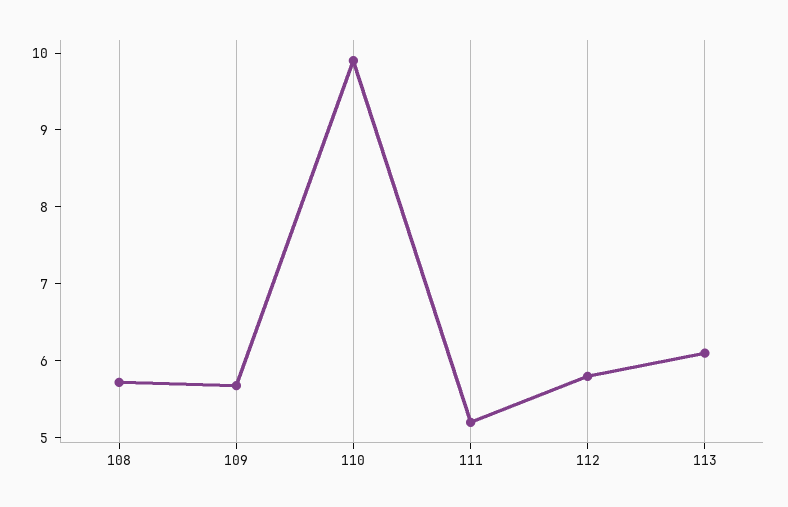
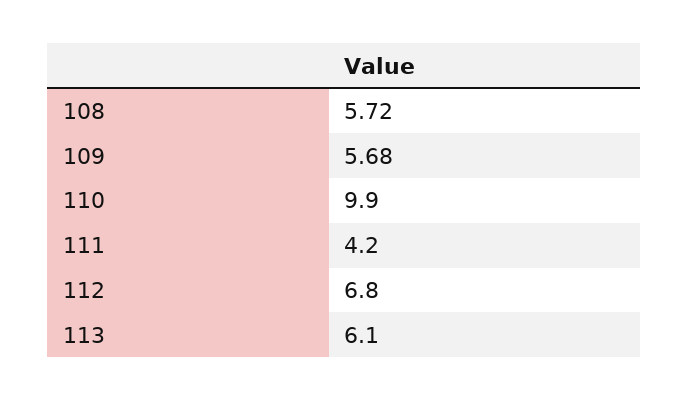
111: 5.2 -> 4.2
112: 5.8 -> 6.8

